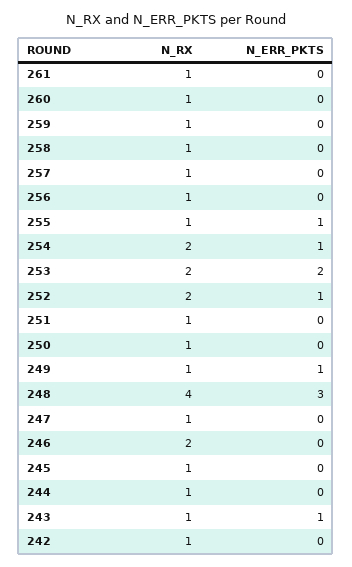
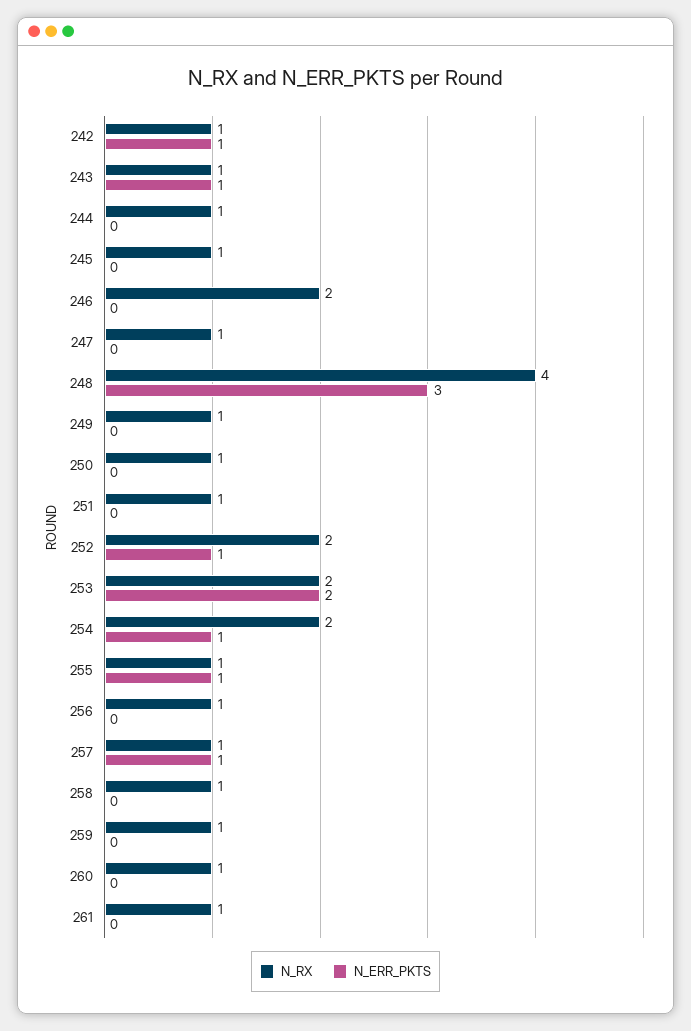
N_ERR_PKTS, 257: 0 -> 1
N_ERR_PKTS, 249: 1 -> 0
N_ERR_PKTS, 242: 0 -> 1

